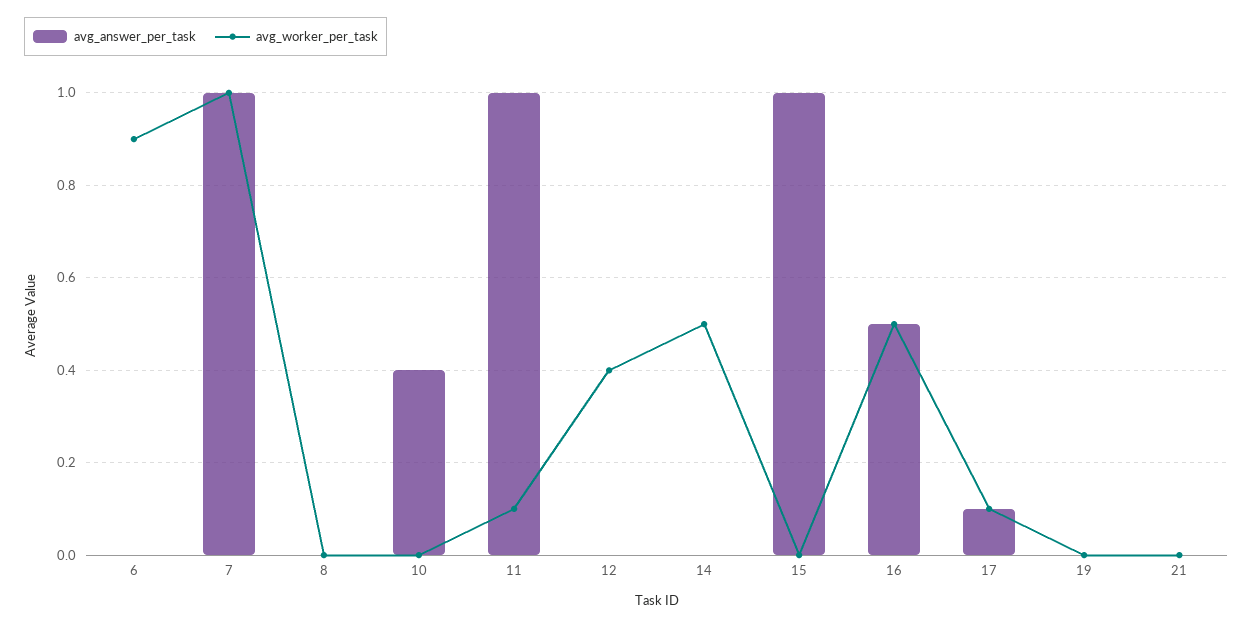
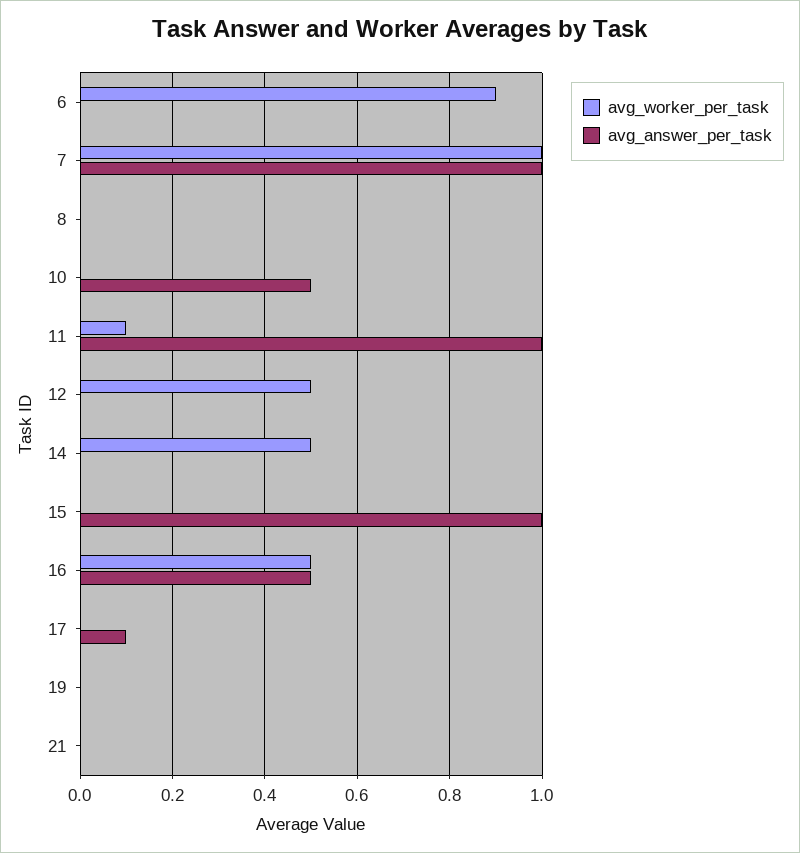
avg_answer_per_task, 10: 0.4 -> 0.5
avg_worker_per_task, 12: 0.4 -> 0.5
avg_worker_per_task, 17: 0.1 -> 0

